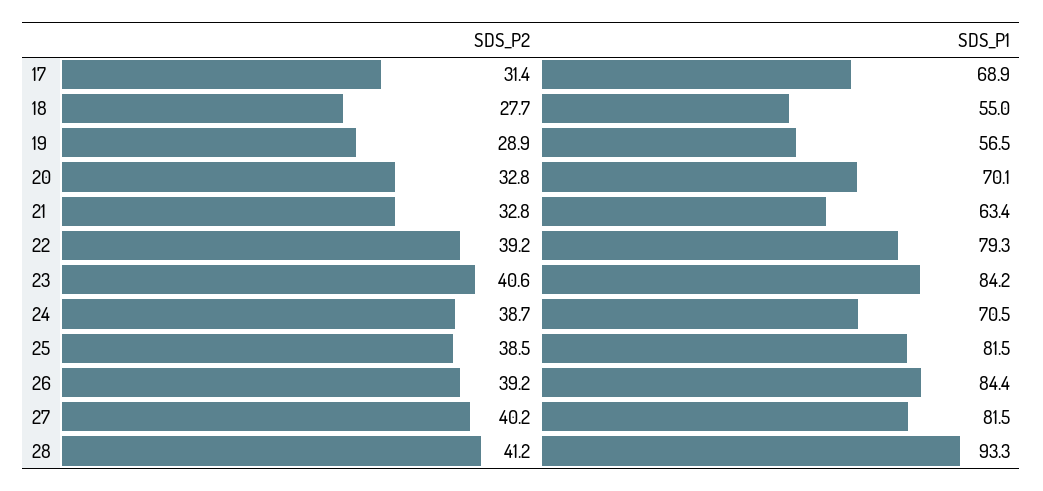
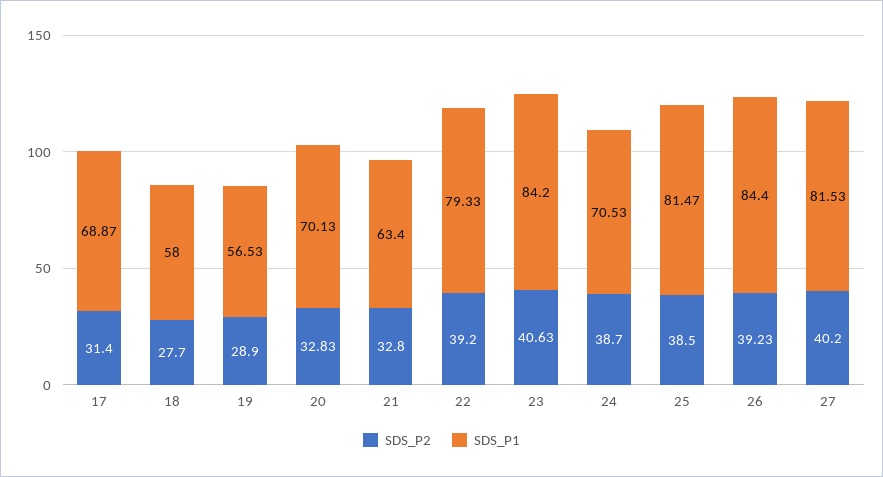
SDS_P1, 18: 55 -> 58
SDS_P2, 28: 41.2 -> none
SDS_P1, 28: 93.3 -> none

